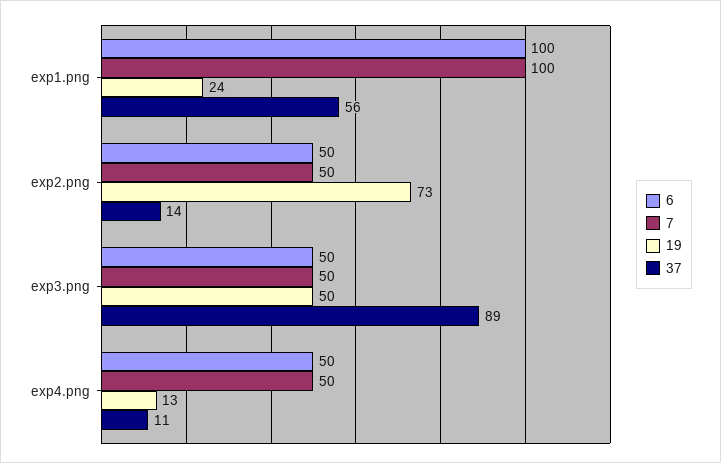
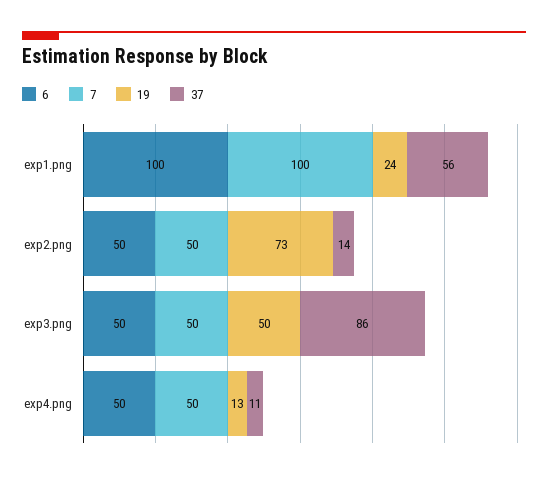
37, exp3.png: 89 -> 86

